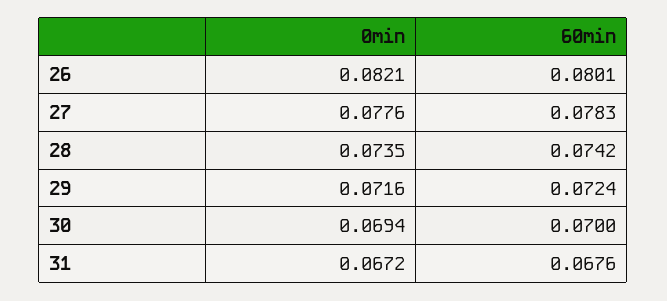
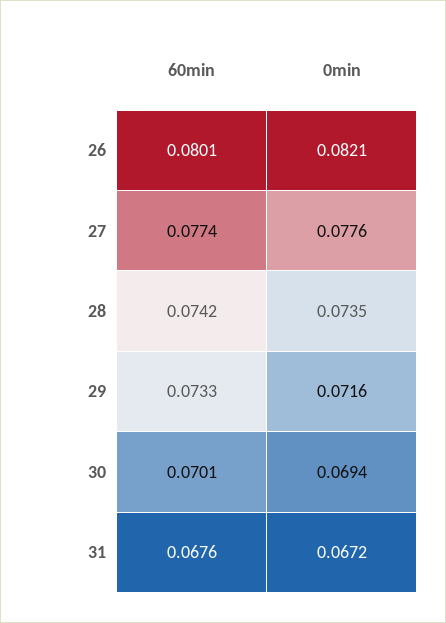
60min, 27: 0.0783 -> 0.0774
60min, 29: 0.0724 -> 0.0733
60min, 30: 0.07 -> 0.0701

